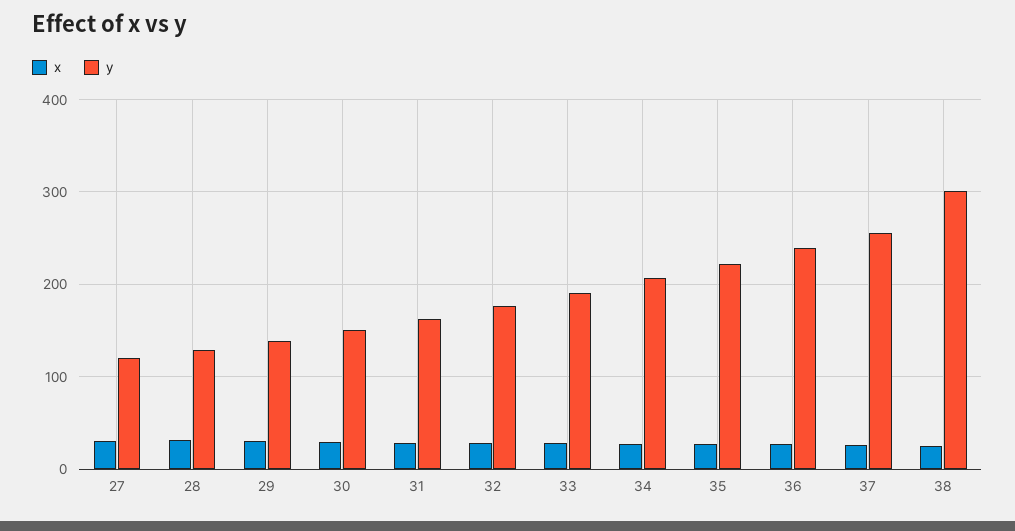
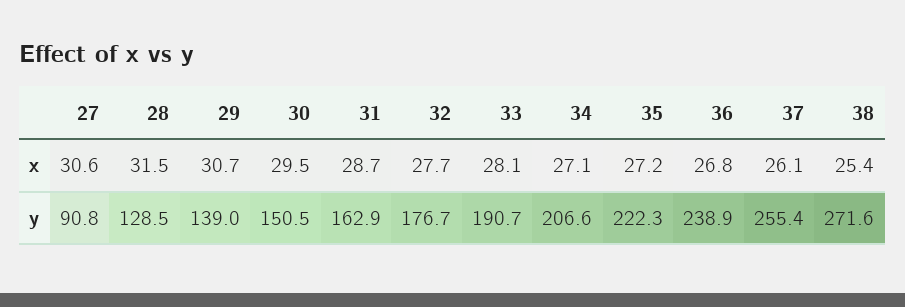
y, 27: 120 -> 90.8
y, 38: 300 -> 271.6

